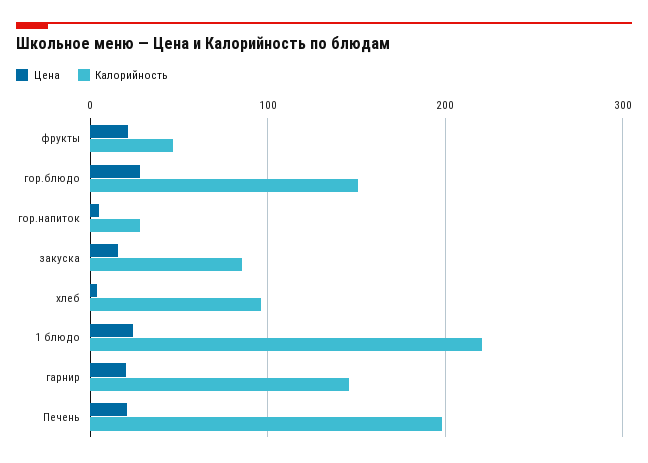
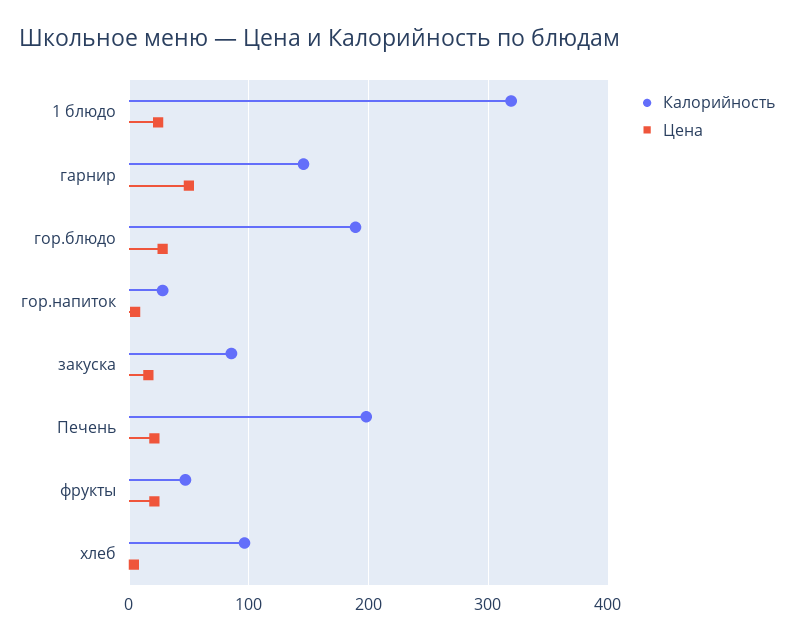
Калорийность, гор.блюдо: 150 -> 190
Калорийность, 1 блюдо: 220 -> 320
Цена, гарнир: 20 -> 50

